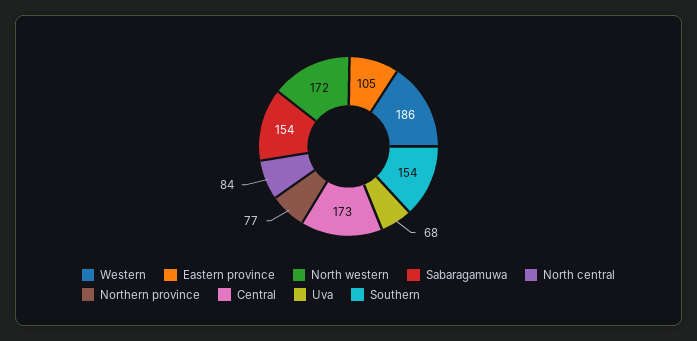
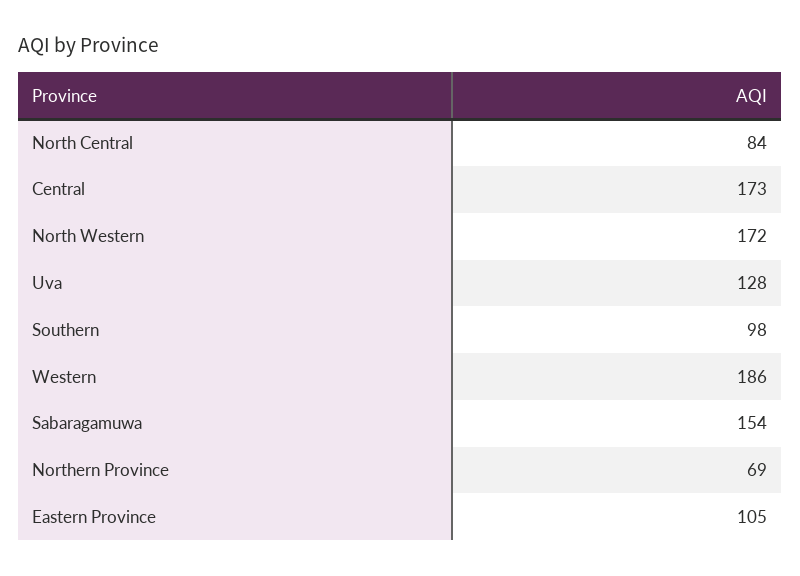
Northern province: 77 -> 69
Uva: 68 -> 128
Southern: 154 -> 98

